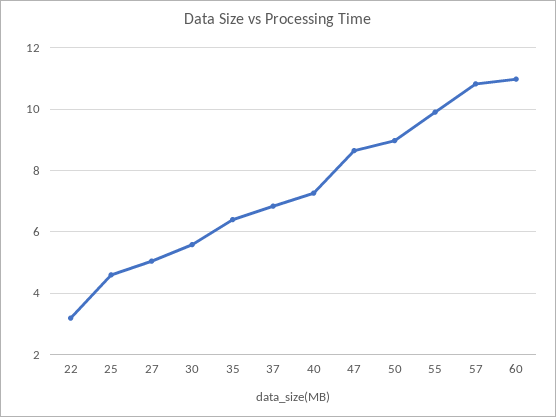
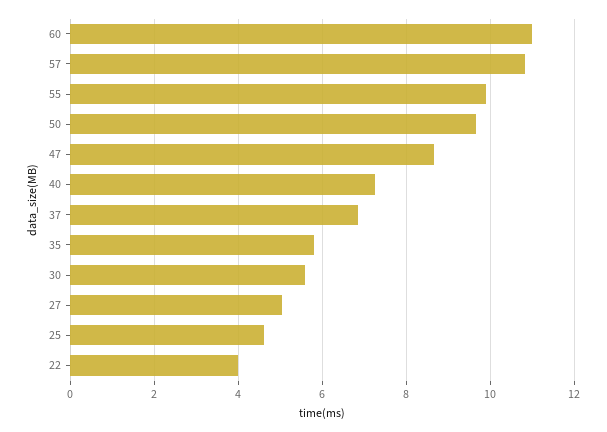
22: 3.2 -> 4
35: 6.4 -> 5.8
50: 9 -> 9.6

